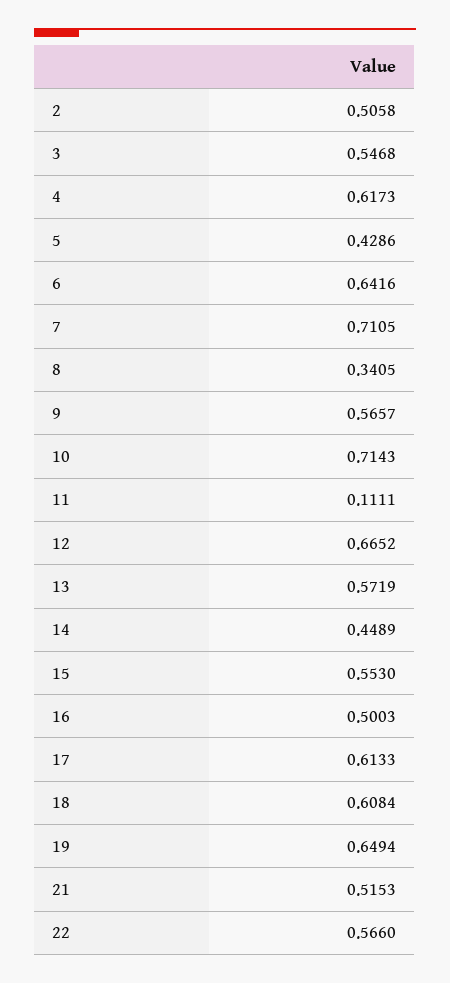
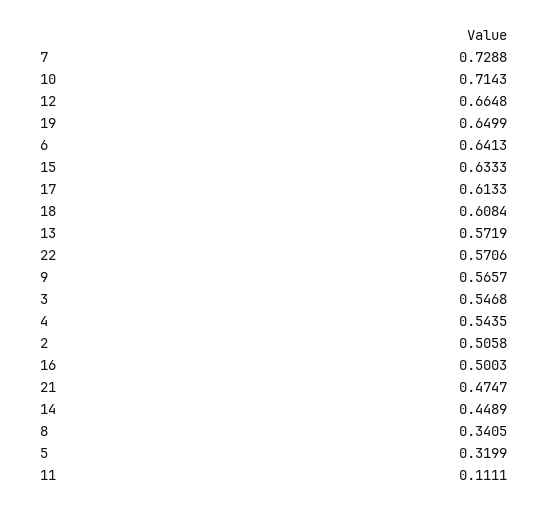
4: 0.6173 -> 0.5435
5: 0.4286 -> 0.3199
6: 0.6416 -> 0.6413
7: 0.7105 -> 0.7288
12: 0.6652 -> 0.6648
15: 0.553 -> 0.6333
19: 0.6494 -> 0.6499
21: 0.5153 -> 0.4747
22: 0.566 -> 0.5706

